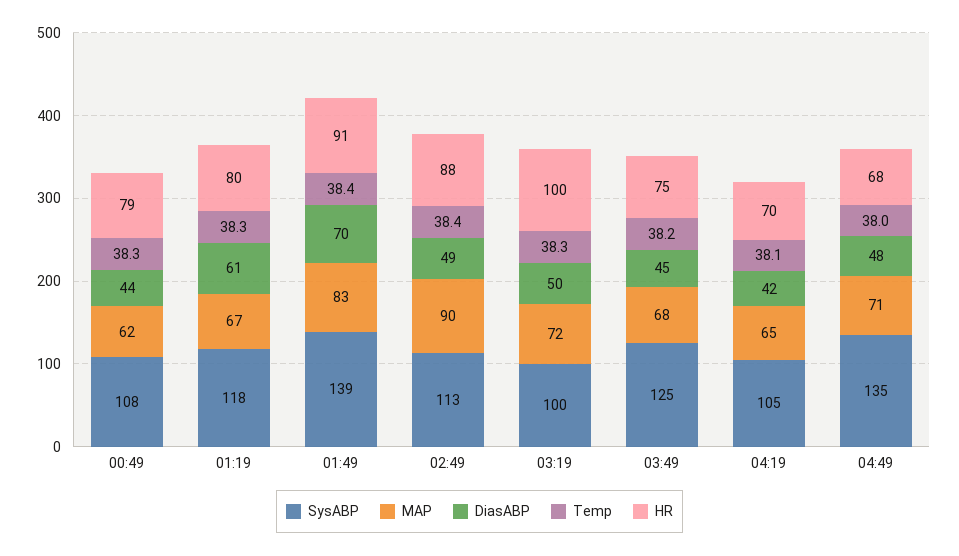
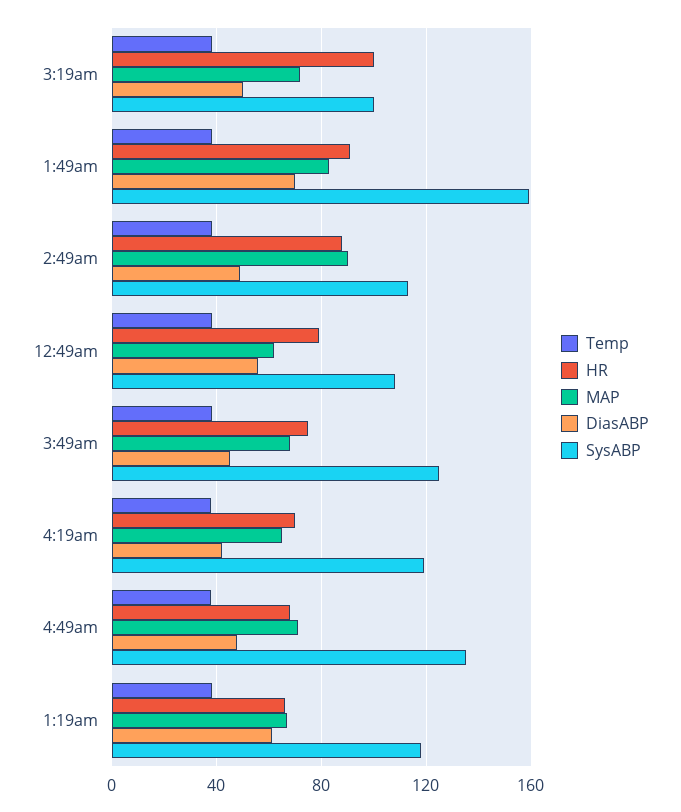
DiasABP, 00:49: 44 -> 55
HR, 01:19: 80 -> 65
SysABP, 01:49: 139 -> 160
SysABP, 04:19: 105 -> 120

